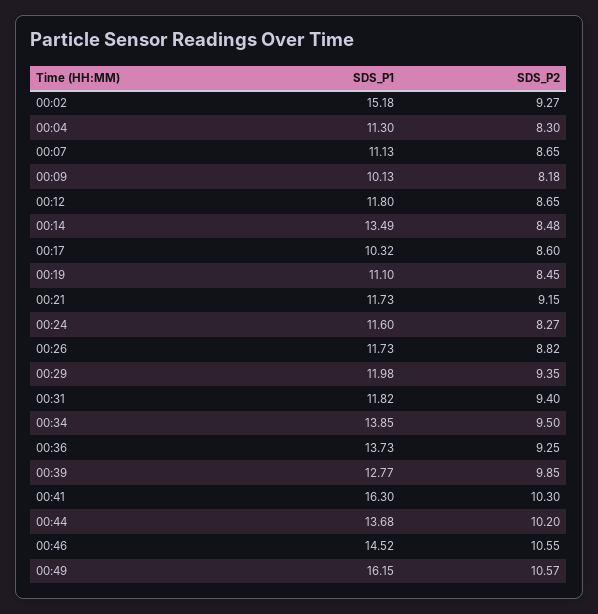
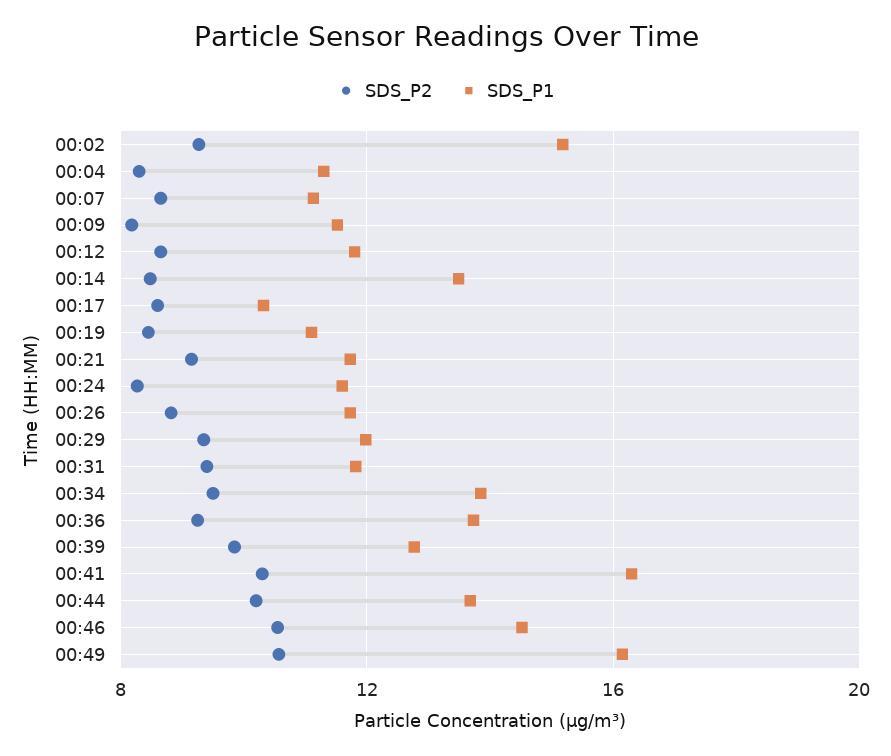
SDS_P1, 00:09: 10.13 -> 11.5

